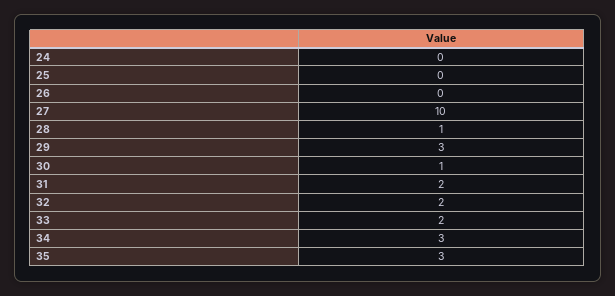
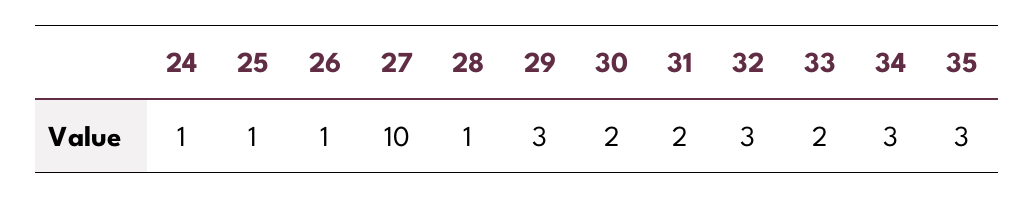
24: 0 -> 1
25: 0 -> 1
26: 0 -> 1
30: 1 -> 2
32: 2 -> 3

